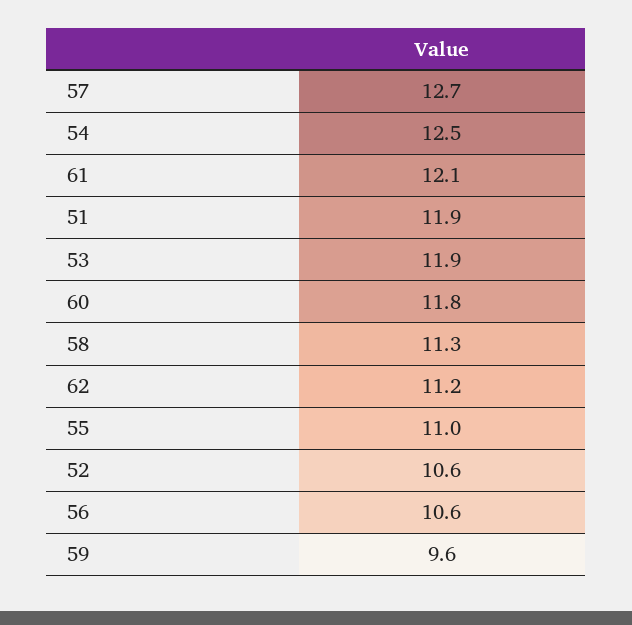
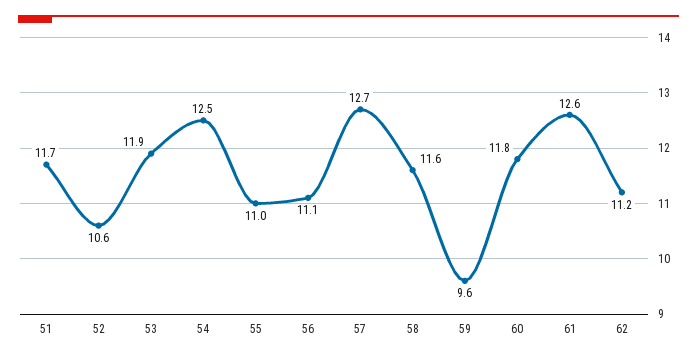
61: 12.1 -> 12.6
51: 11.9 -> 11.7
58: 11.3 -> 11.6
56: 10.6 -> 11.1

